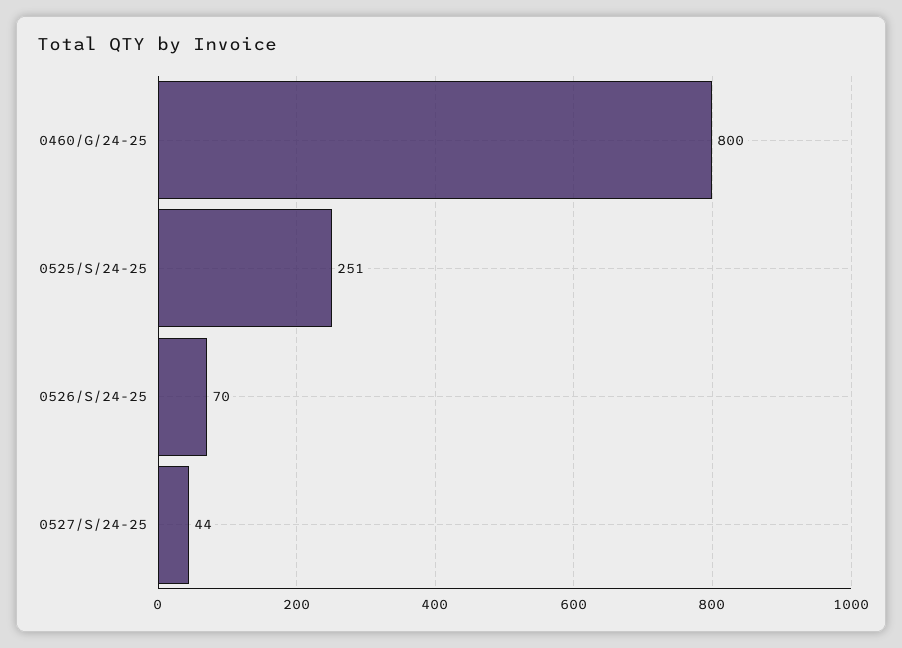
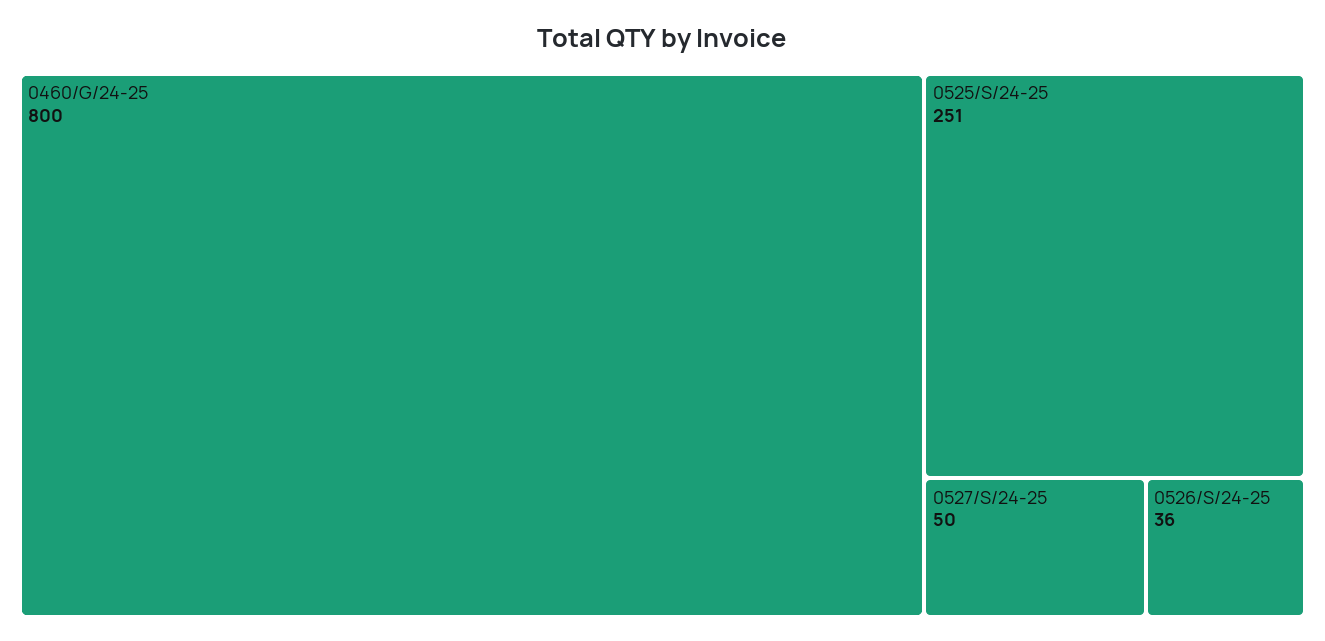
0526/S/24-25: 70 -> 36
0527/S/24-25: 44 -> 50

